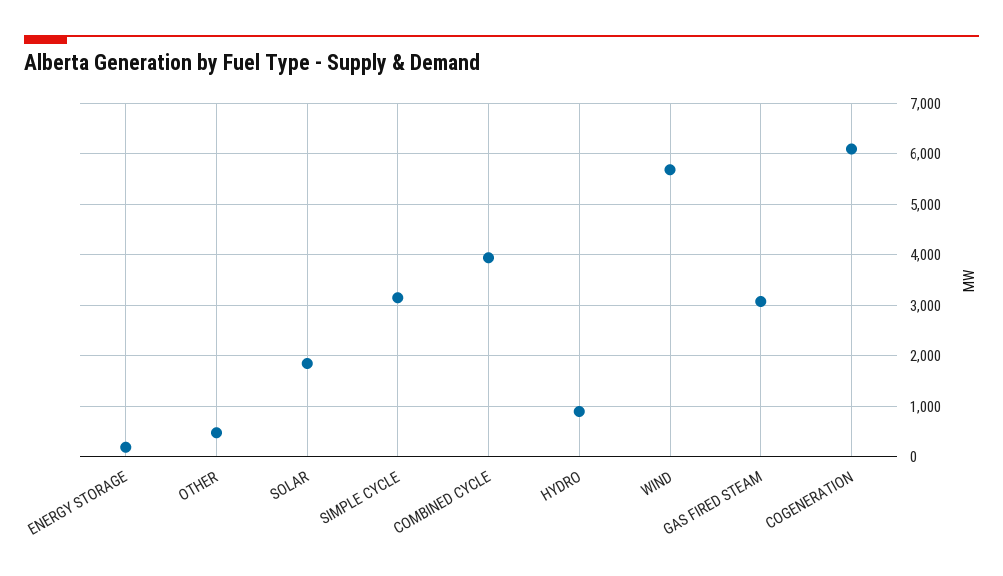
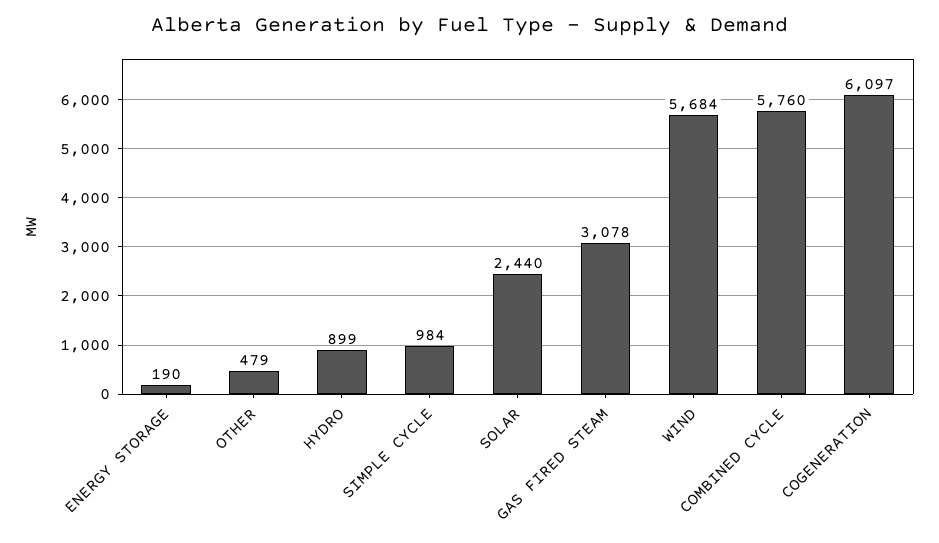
SOLAR: 1800 -> 2440
SIMPLE CYCLE: 3200 -> 984
COMBINED CYCLE: 4000 -> 5760

